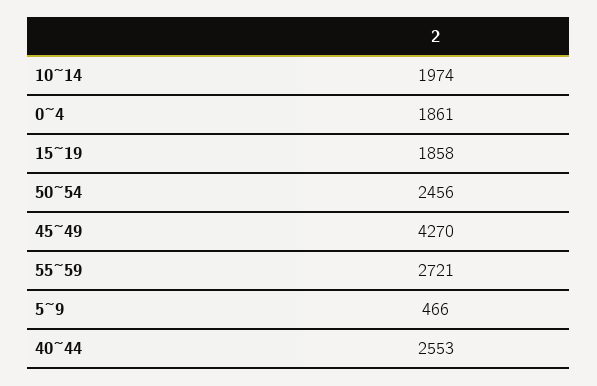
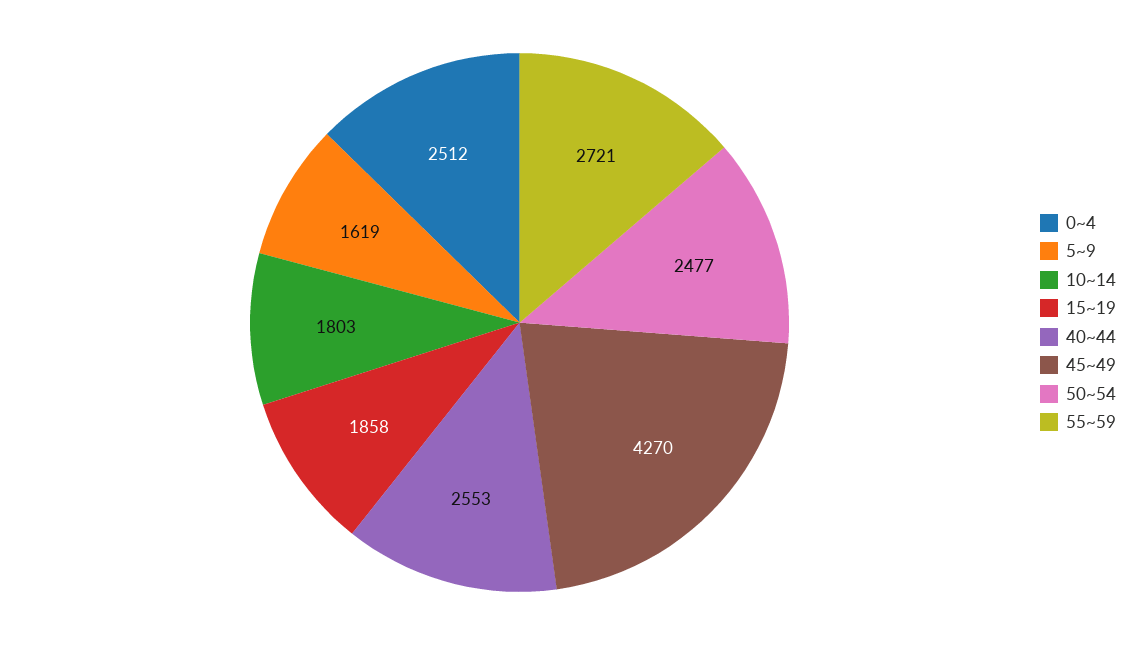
10~14: 1974 -> 1803
0~4: 1861 -> 2512
50~54: 2456 -> 2477
5~9: 466 -> 1619

